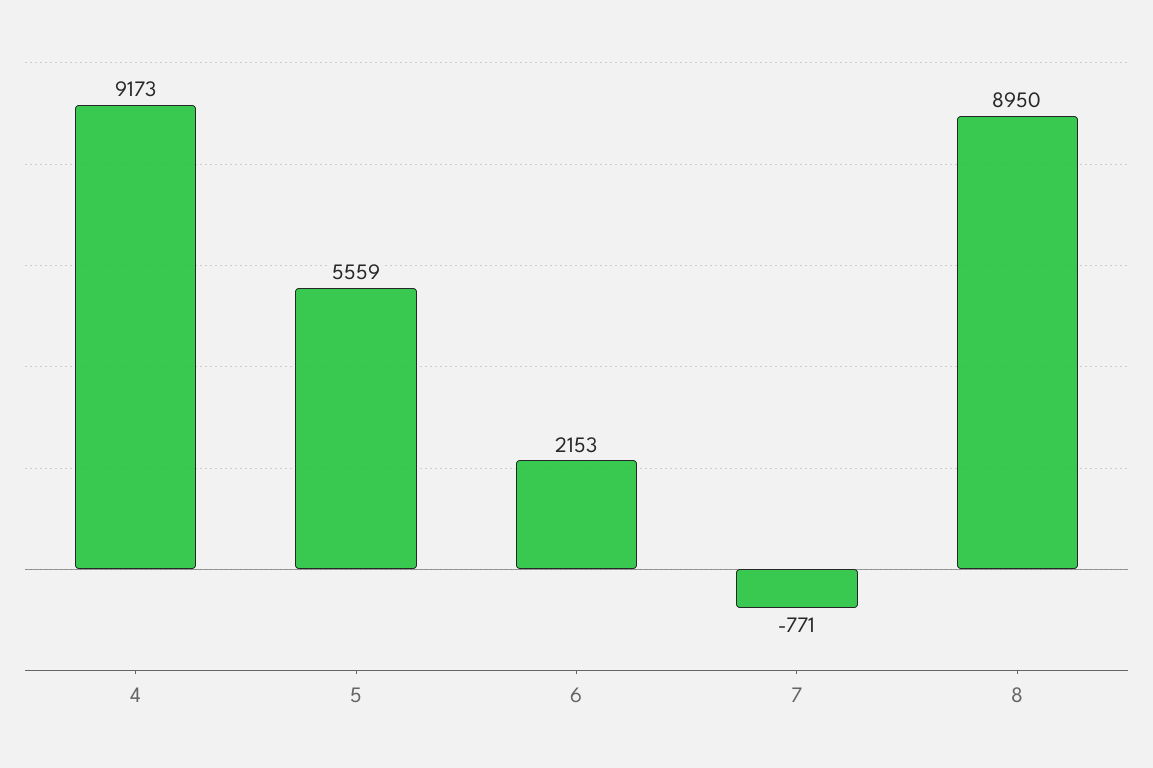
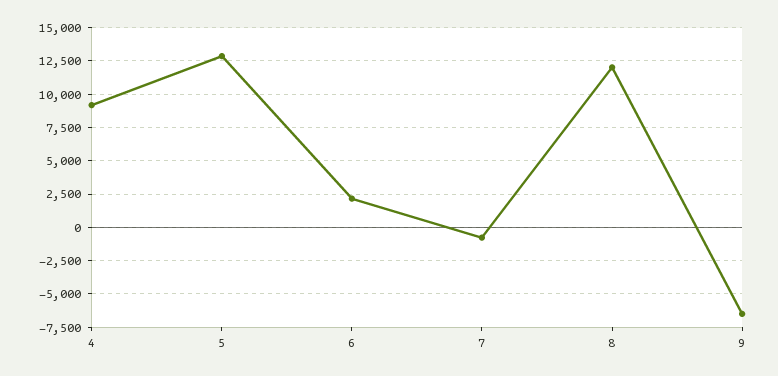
5: 5559 -> 13000
8: 8950 -> 12000
9: none -> -6500

